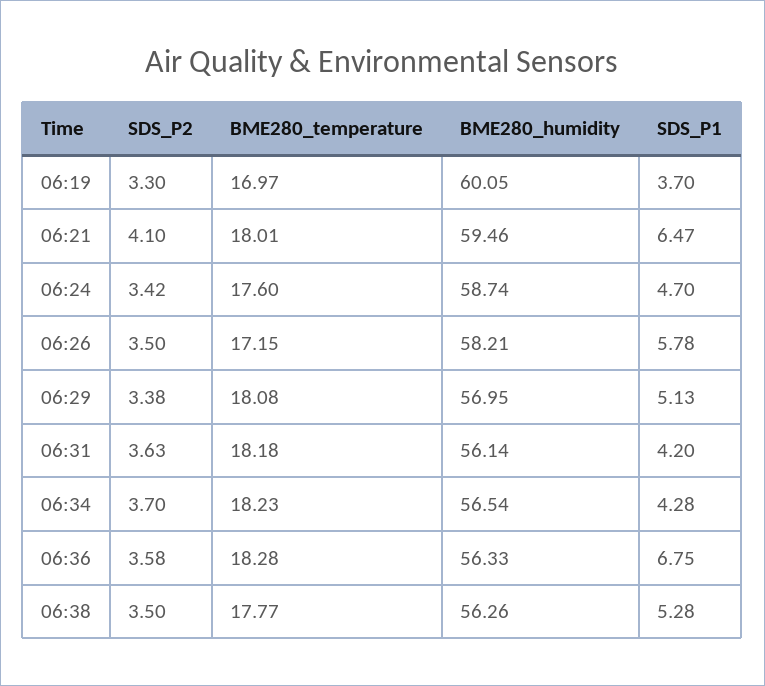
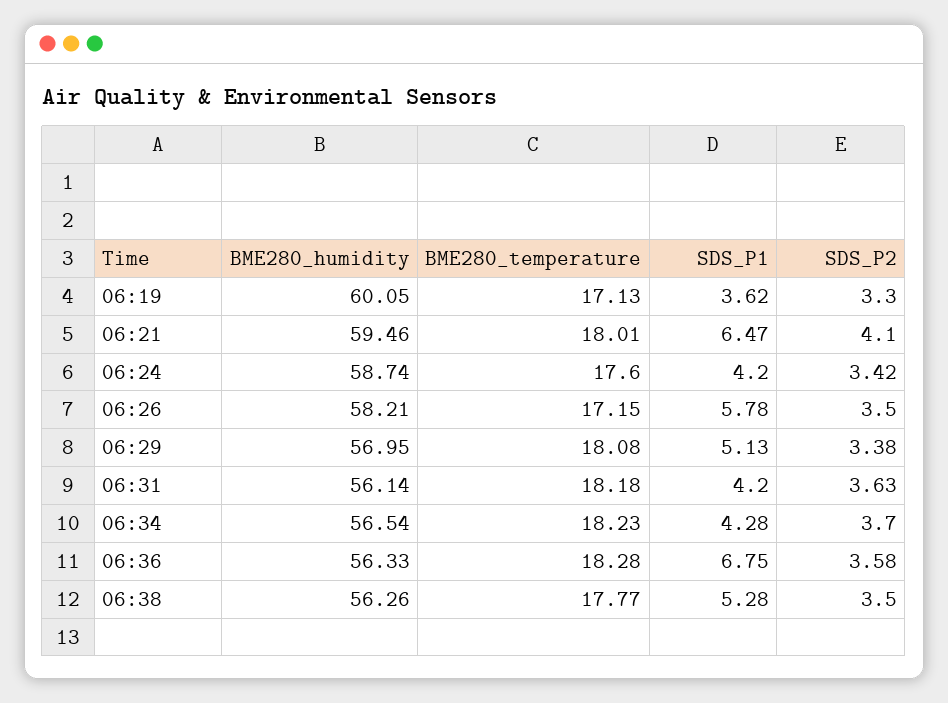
BME280_temperature, 06:19: 16.97 -> 17.13
SDS_P1, 06:19: 3.7 -> 3.62
SDS_P1, 06:24: 4.7 -> 4.2

